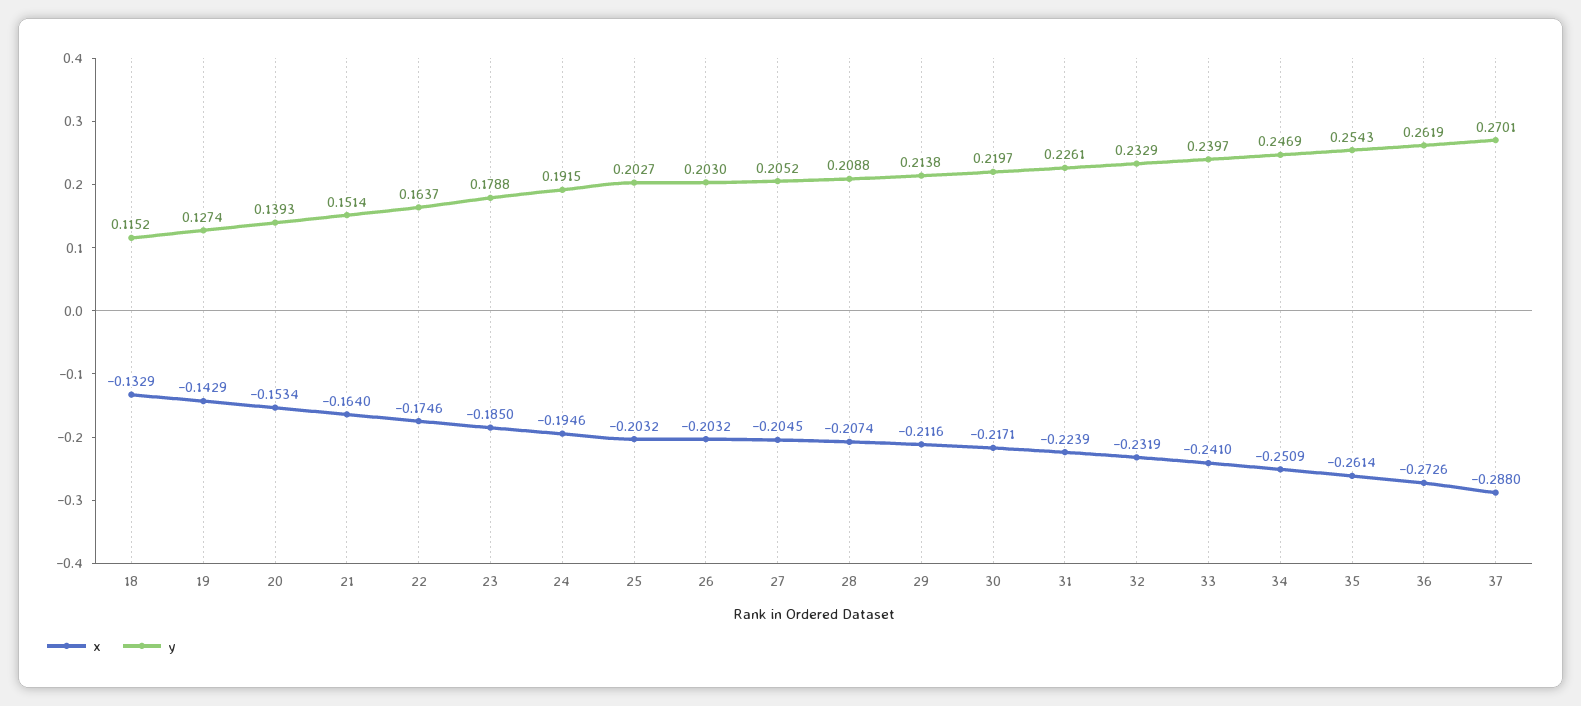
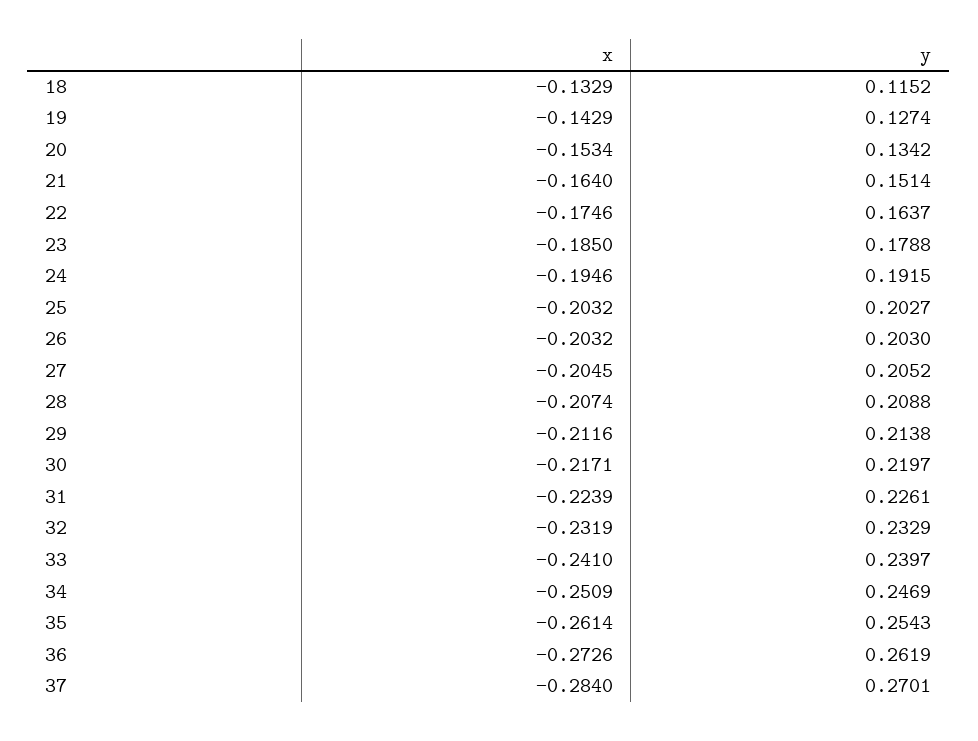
y, 20: 0.1393 -> 0.1342
x, 37: -0.288 -> -0.284

